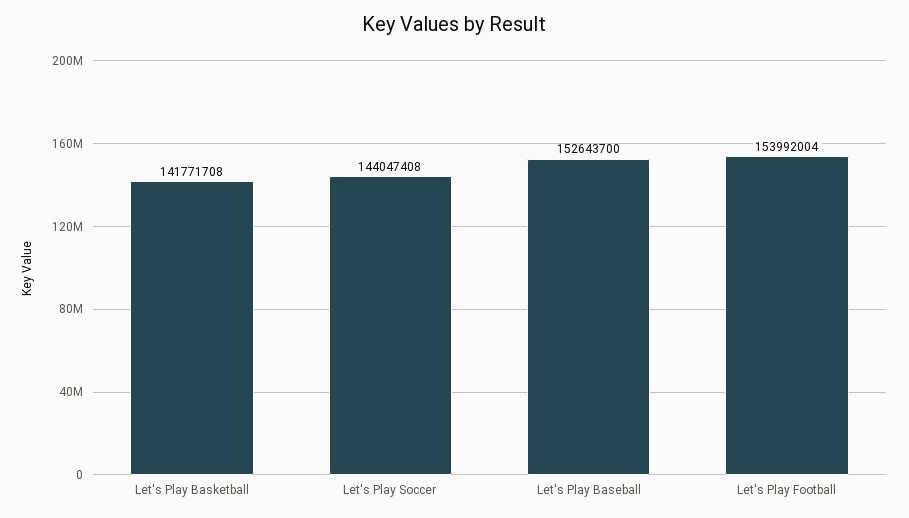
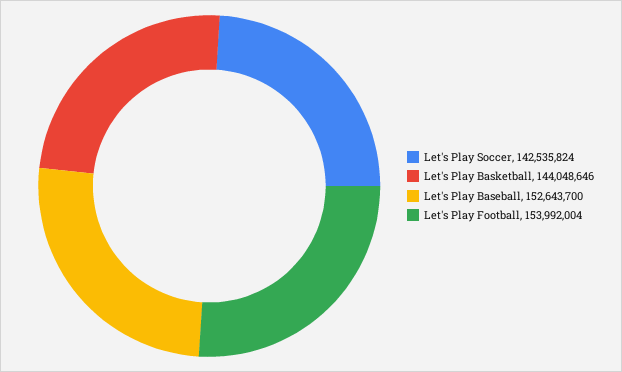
Let's Play Basketball: 141771708 -> 144048646
Let's Play Soccer: 144047408 -> 142535824

